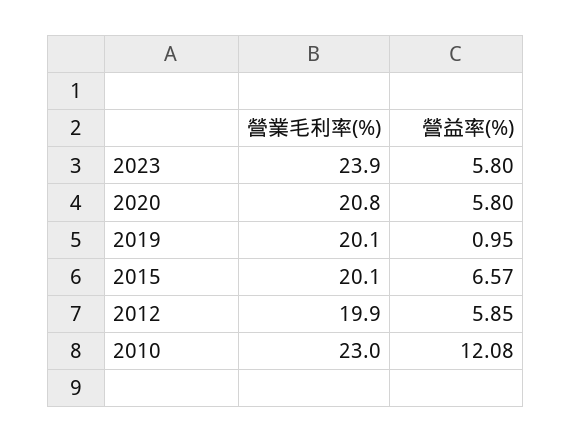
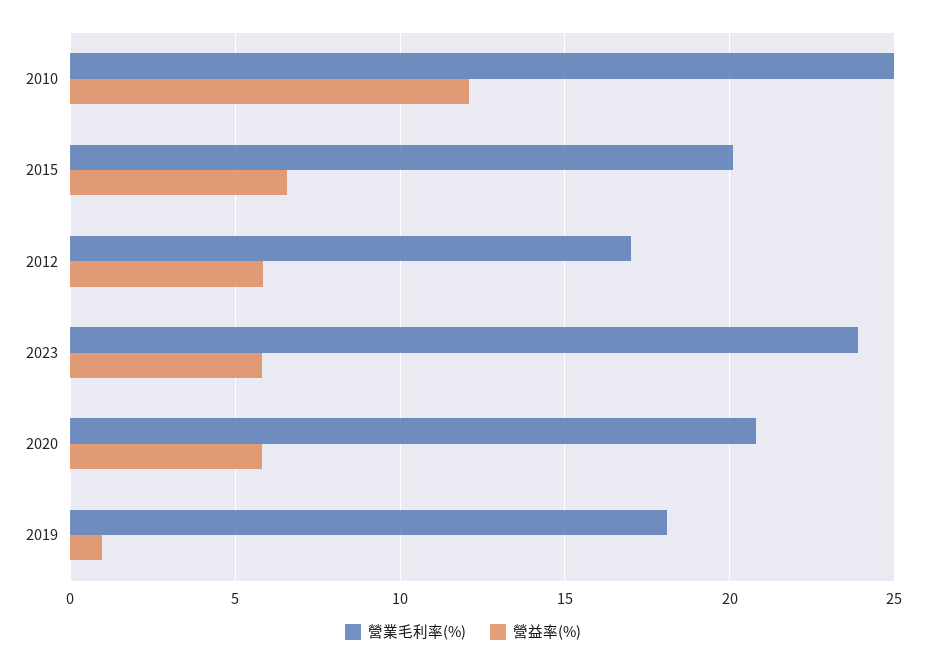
營業毛利率(%), 2019: 20.1 -> 18
營業毛利率(%), 2012: 19.9 -> 17
營業毛利率(%), 2010: 23 -> 25

